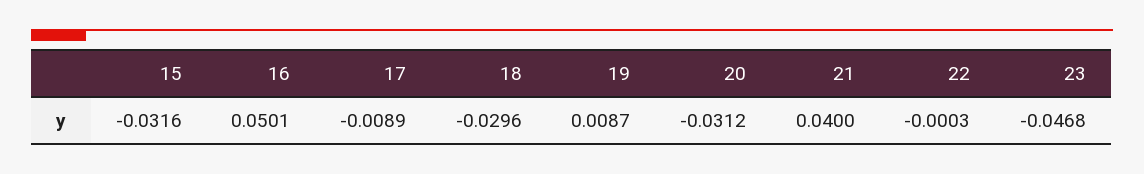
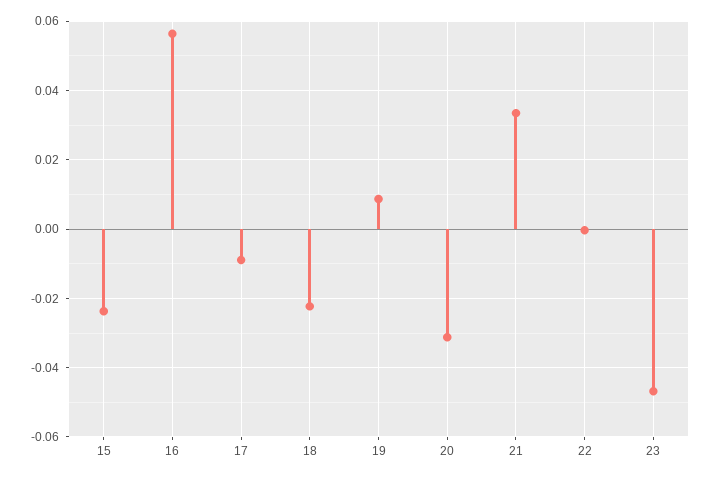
15: -0.0316 -> -0.024
16: 0.0501 -> 0.056
18: -0.0296 -> -0.022
21: 0.04 -> 0.034

